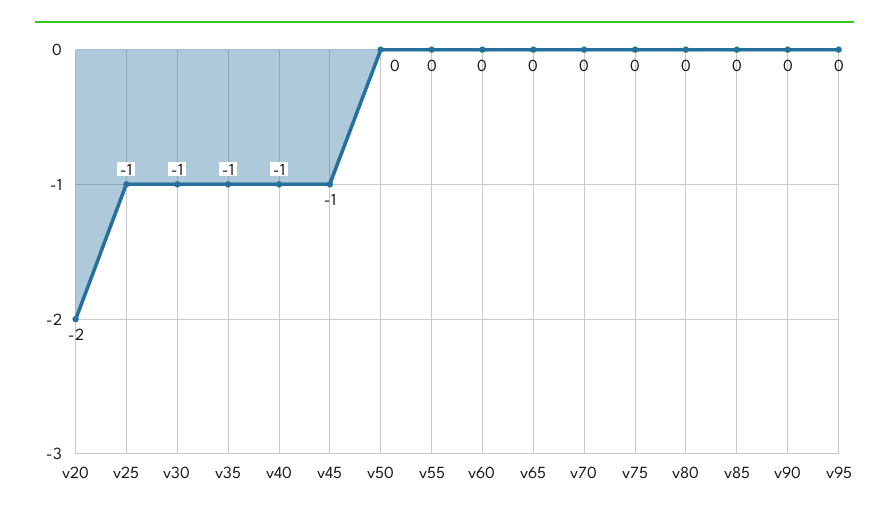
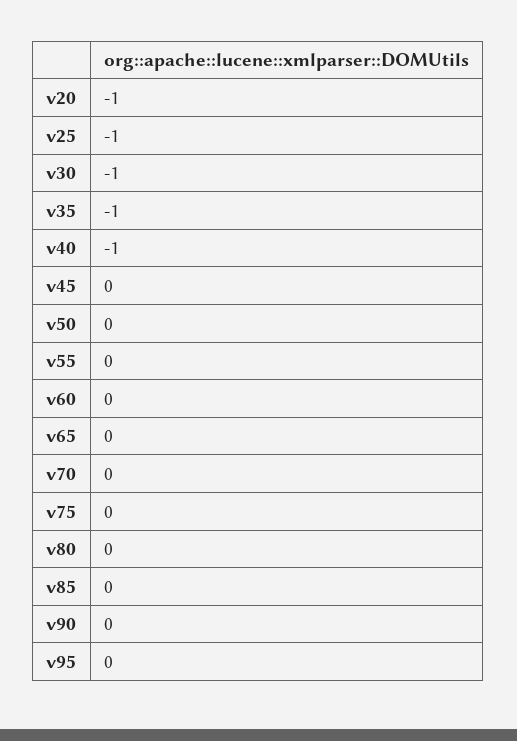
v20: -2 -> -1
v45: -1 -> 0

